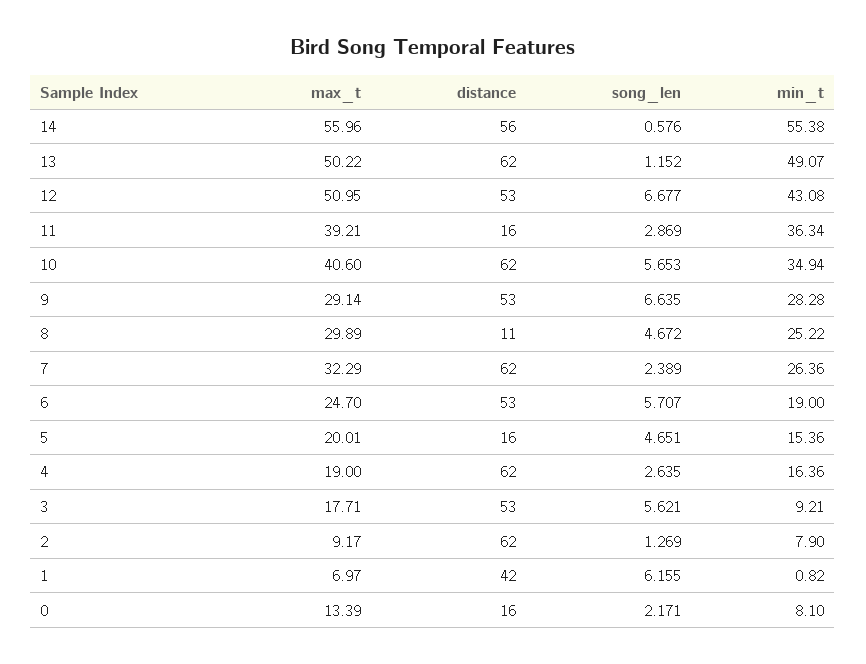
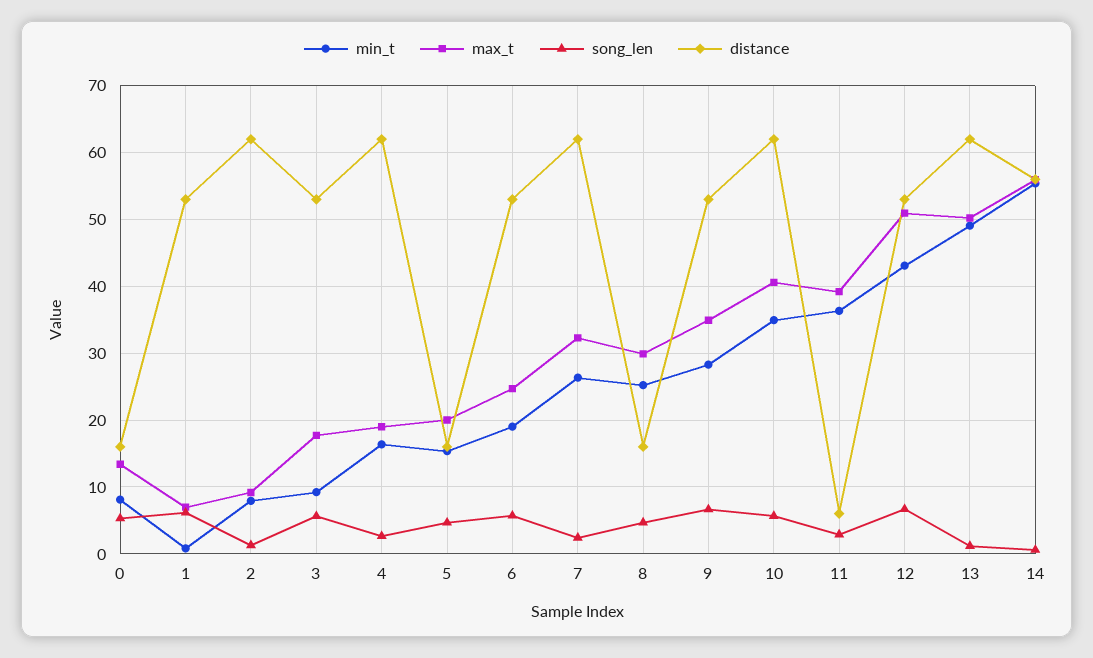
distance, 11: 16 -> 6
max_t, 9: 29.14 -> 35
distance, 8: 11 -> 16
distance, 1: 42 -> 53
song_len, 0: 2.171 -> 5

